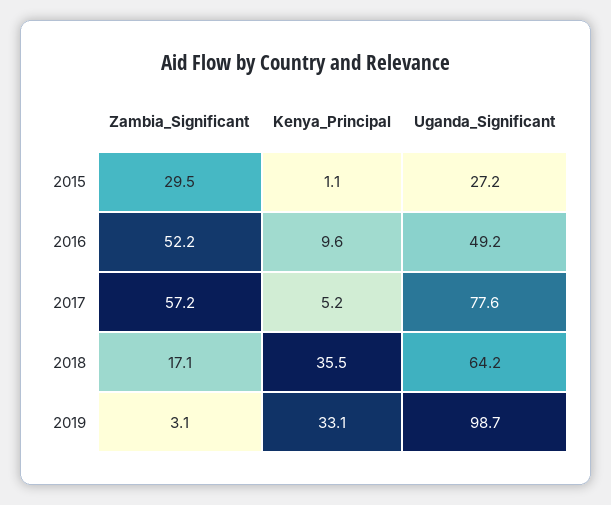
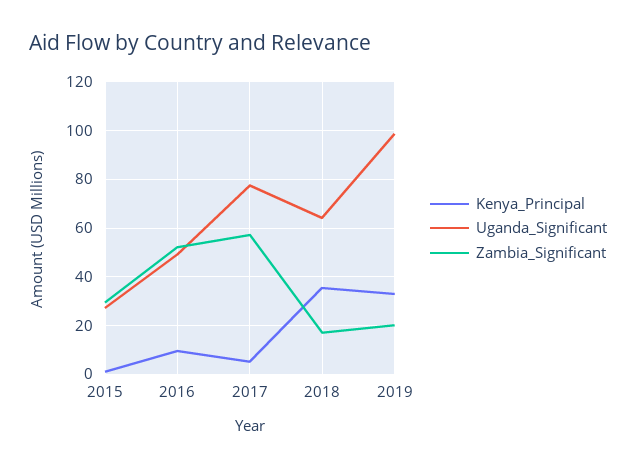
Zambia_Significant, 2019: 3.1 -> 20

